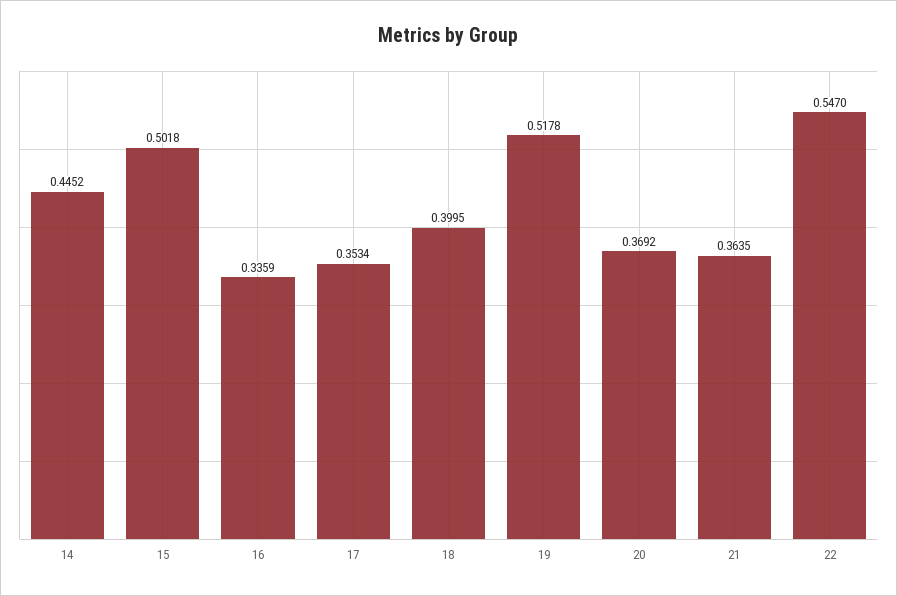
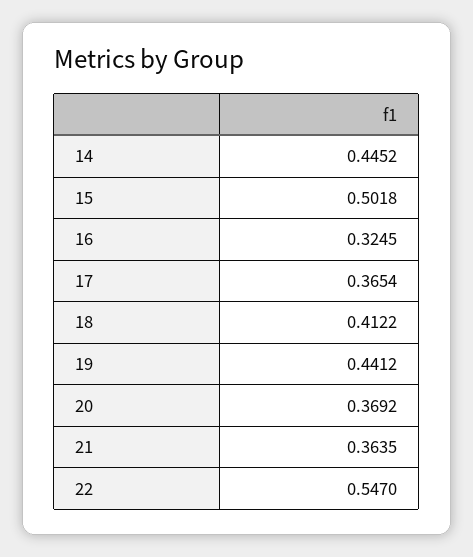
16: 0.3359 -> 0.3245
17: 0.3534 -> 0.3654
18: 0.3995 -> 0.4122
19: 0.5178 -> 0.4412

